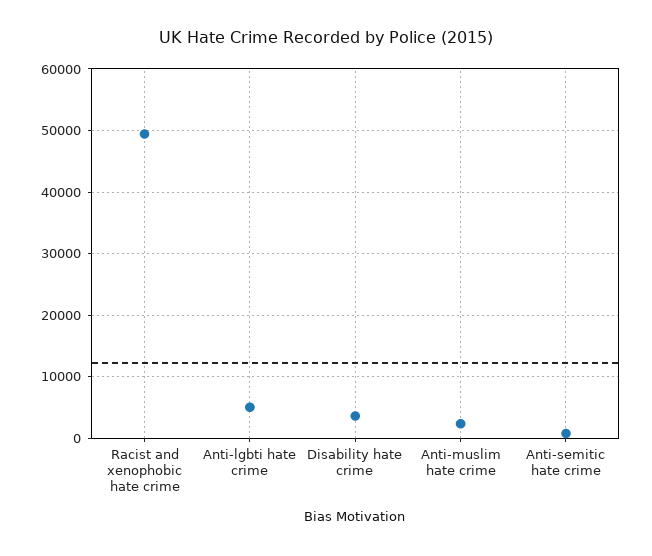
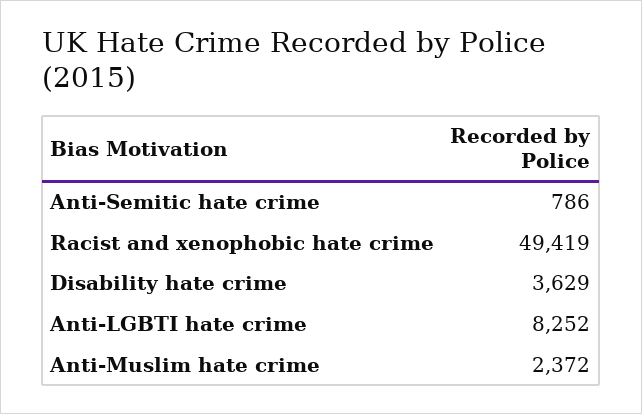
Anti-lgbti hate crime: 5000 -> 8252

